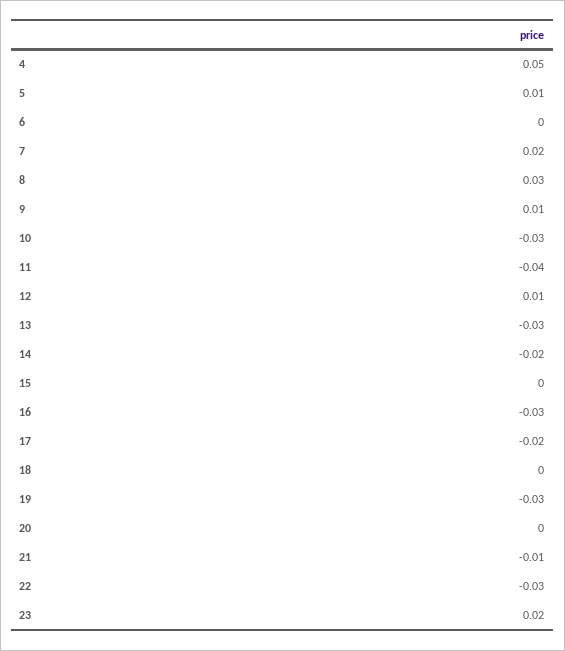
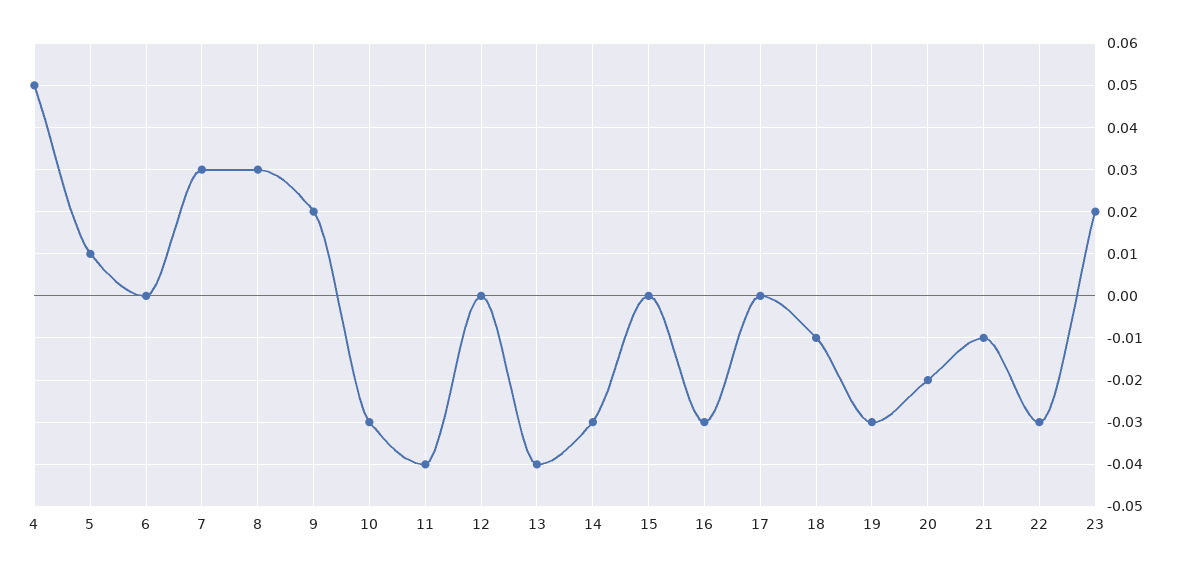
7: 0.02 -> 0.03
9: 0.01 -> 0.02
12: 0.01 -> 0
13: -0.03 -> -0.04
14: -0.02 -> -0.03
17: -0.02 -> 0
18: 0 -> -0.01
20: 0 -> -0.02

